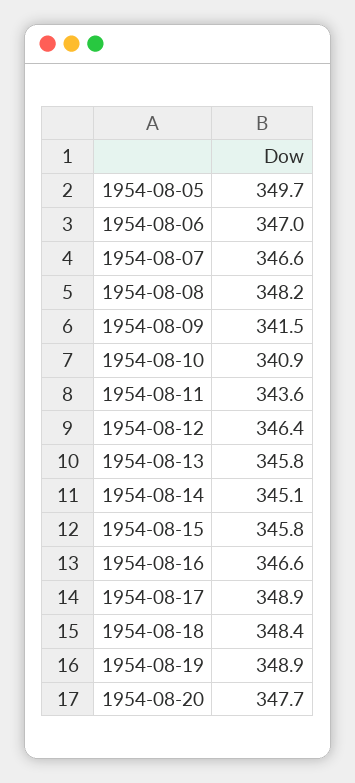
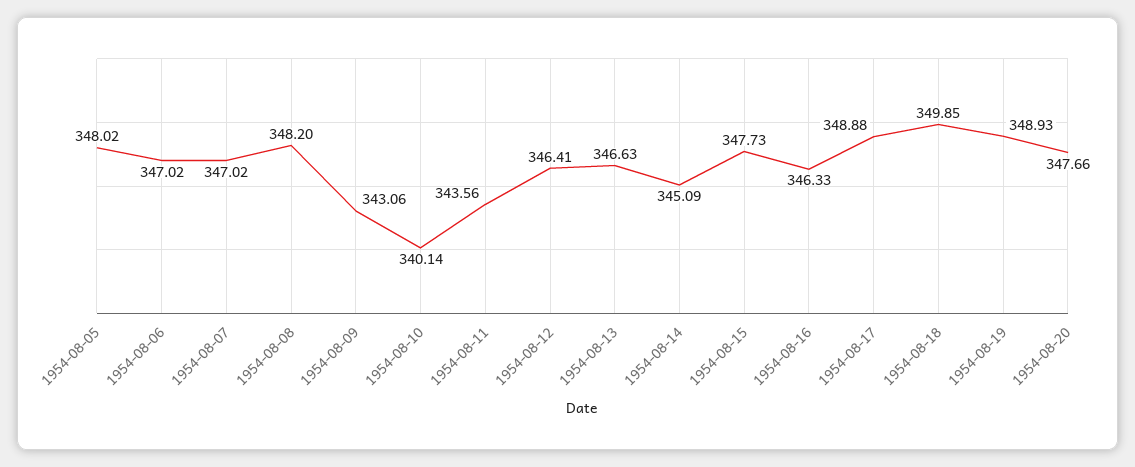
1954-08-05: 349.7 -> 348.02
1954-08-07: 346.6 -> 347.02
1954-08-09: 341.5 -> 343.06
1954-08-10: 340.9 -> 340.14
1954-08-13: 345.8 -> 346.63
1954-08-15: 345.8 -> 347.73
1954-08-16: 346.6 -> 346.33
1954-08-18: 348.4 -> 349.85

